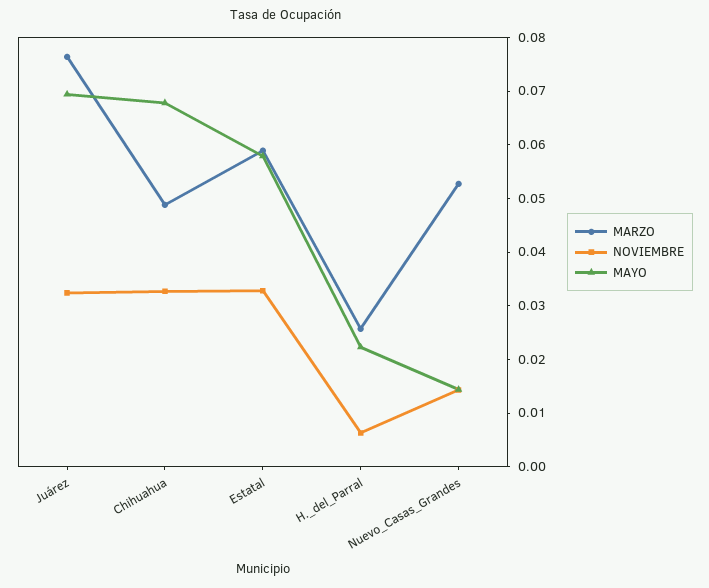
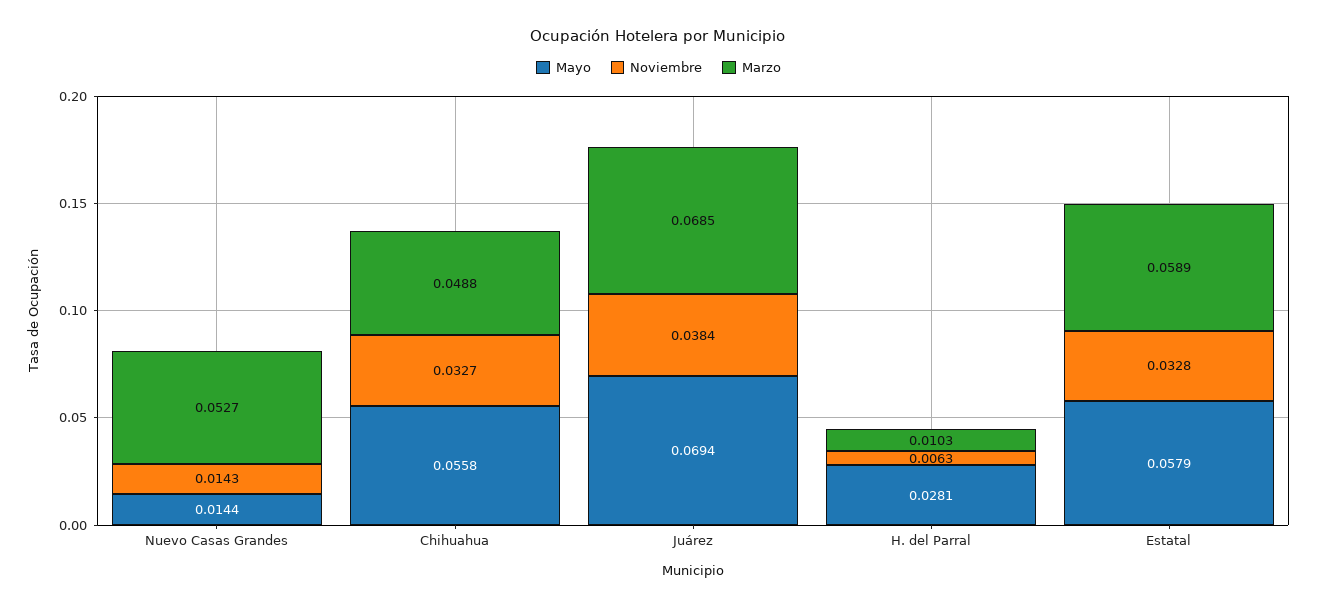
MARZO, Juárez: 0.076 -> 0.0685
NOVIEMBRE, Juárez: 0.032 -> 0.0384
MAYO, Chihuahua: 0.068 -> 0.0558
MARZO, H._del_Parral: 0.026 -> 0.0103
MAYO, H._del_Parral: 0.022 -> 0.0281

